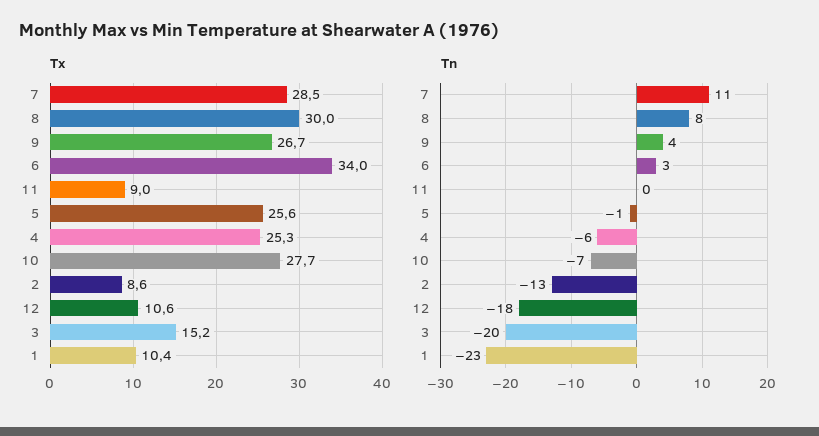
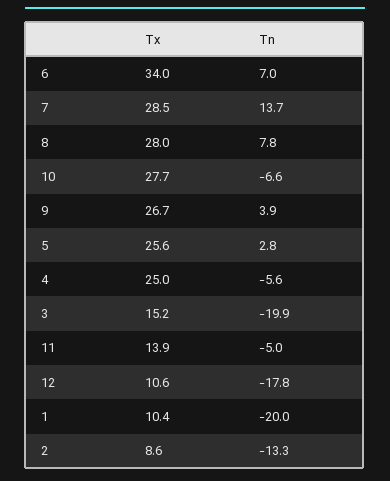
Tx, 8: 30 -> 28
Tx, 11: 9 -> 13.9
Tx, 4: 25.3 -> 25
Tn, 7: 11 -> 13.7
Tn, 6: 3 -> 7
Tn, 11: 0 -> -5
Tn, 5: -1 -> 2.8
Tn, 1: -23 -> -20

